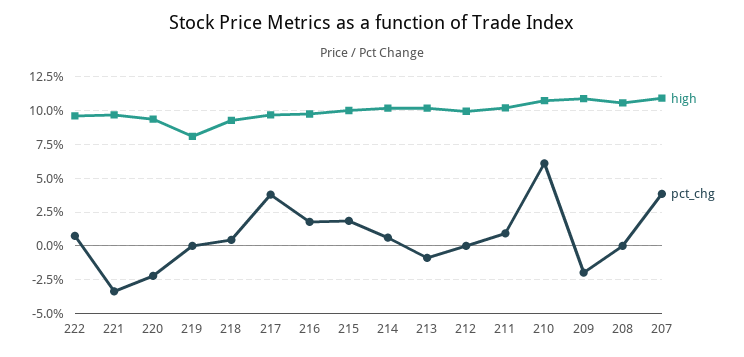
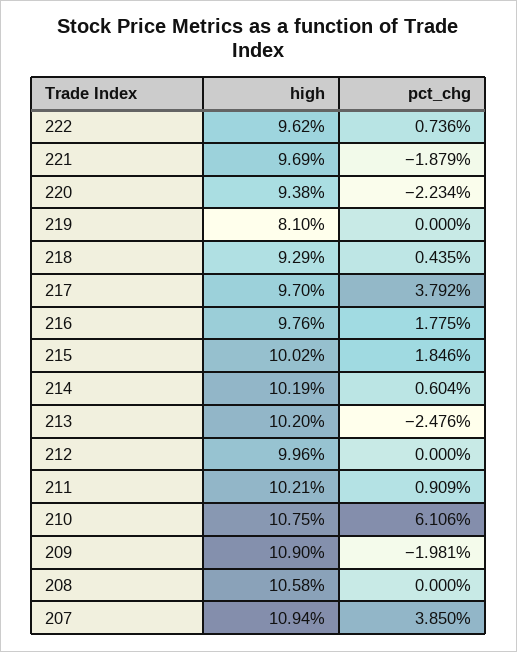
pct_chg, 221: -3.5 -> -1.879
pct_chg, 213: -1 -> -2.476

